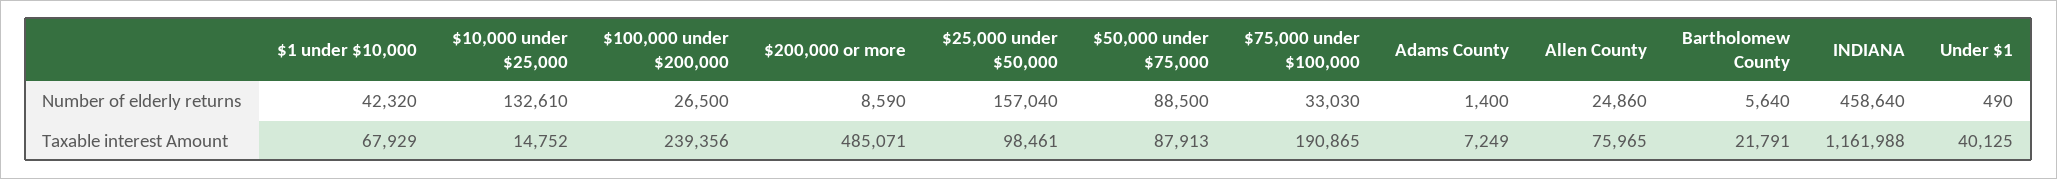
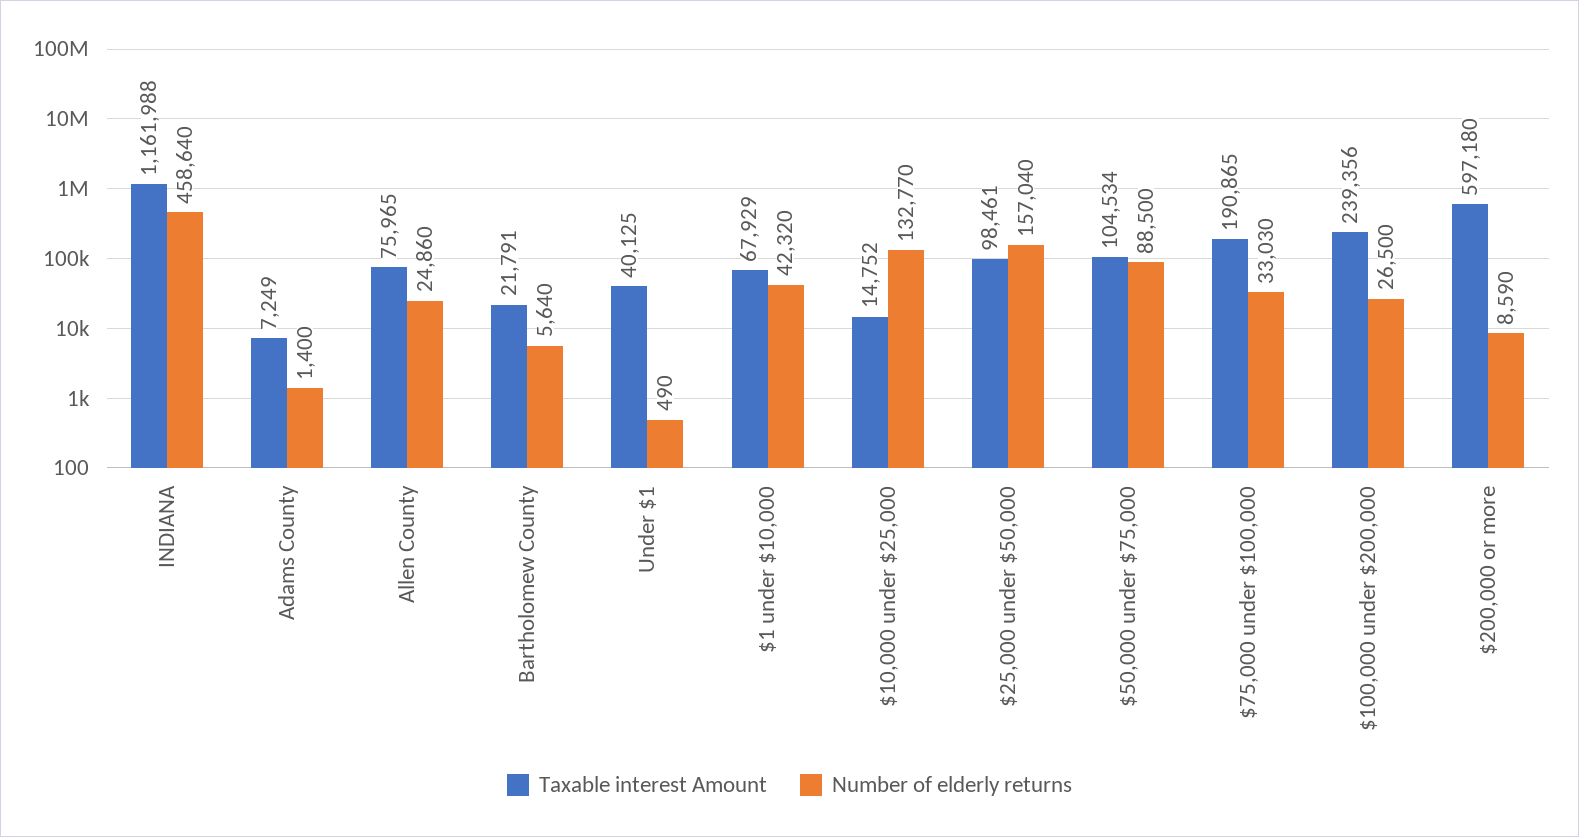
Number of elderly returns, $10,000 under $25,000: 132610 -> 132770
Taxable interest Amount, $200,000 or more: 485071 -> 597180
Taxable interest Amount, $50,000 under $75,000: 87913 -> 104534

